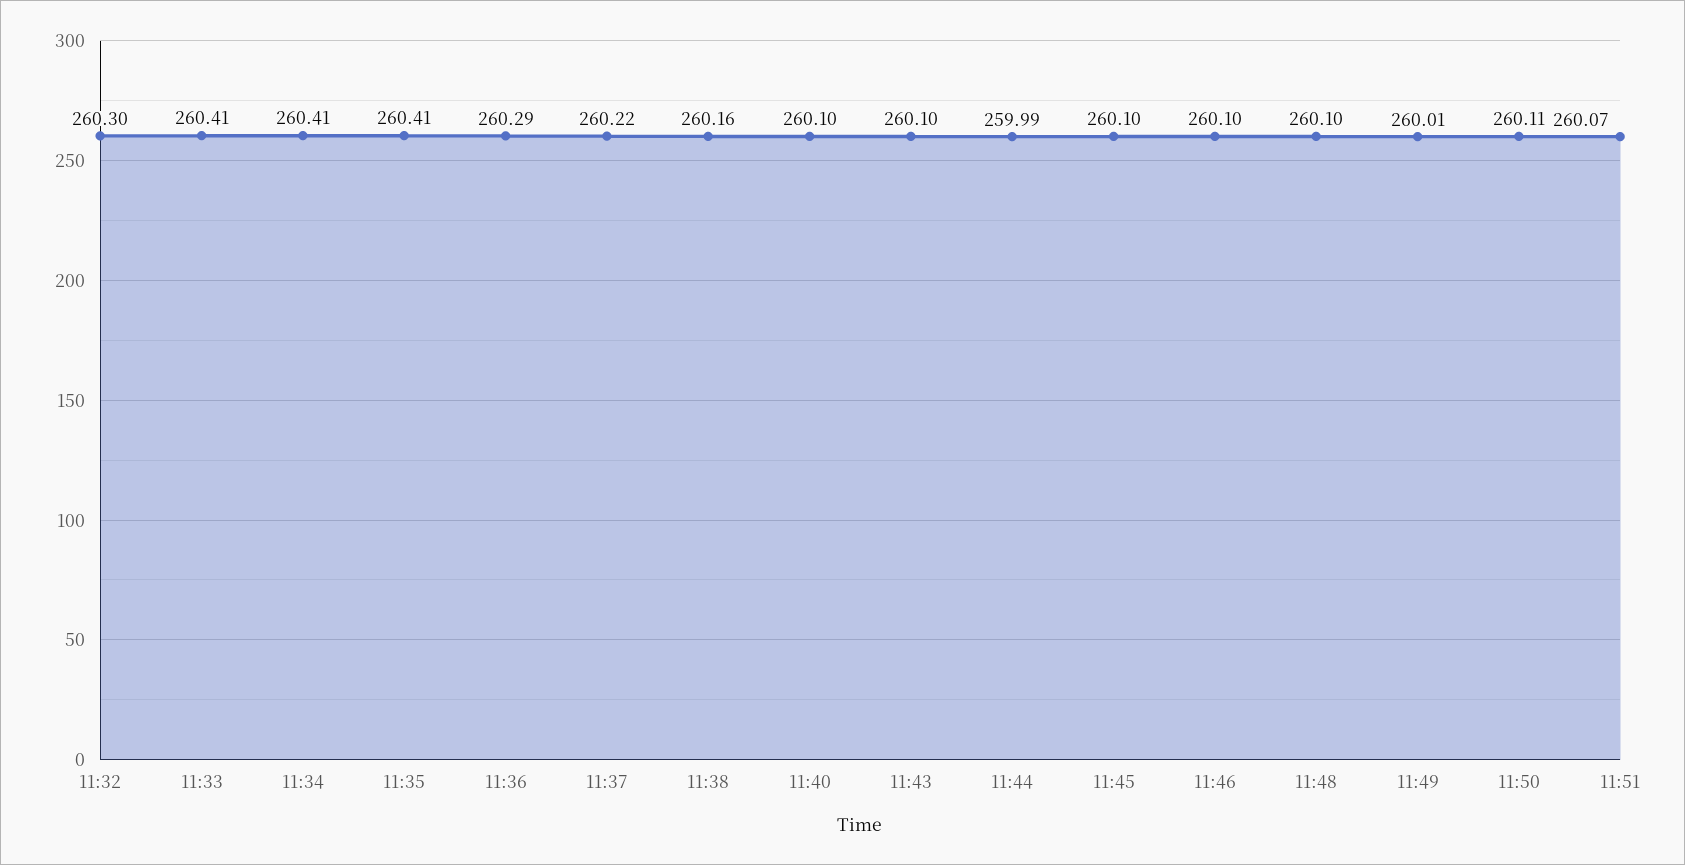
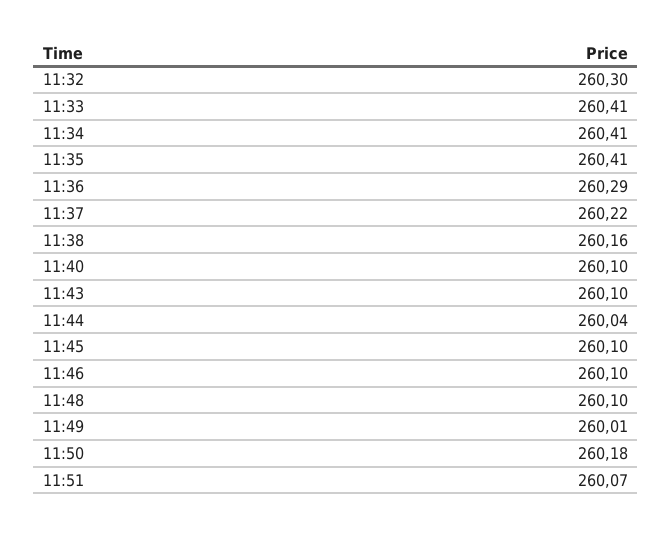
11:44: 259.99 -> 260.04
11:50: 260.11 -> 260.18

